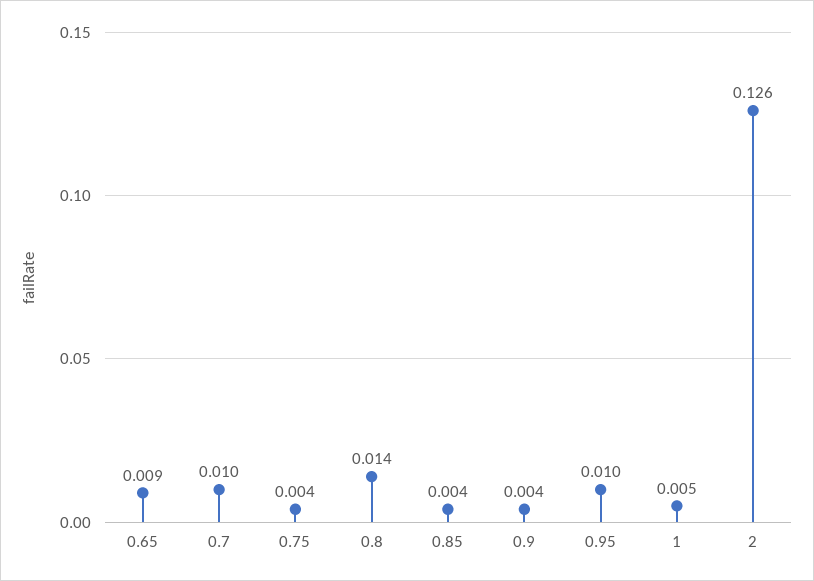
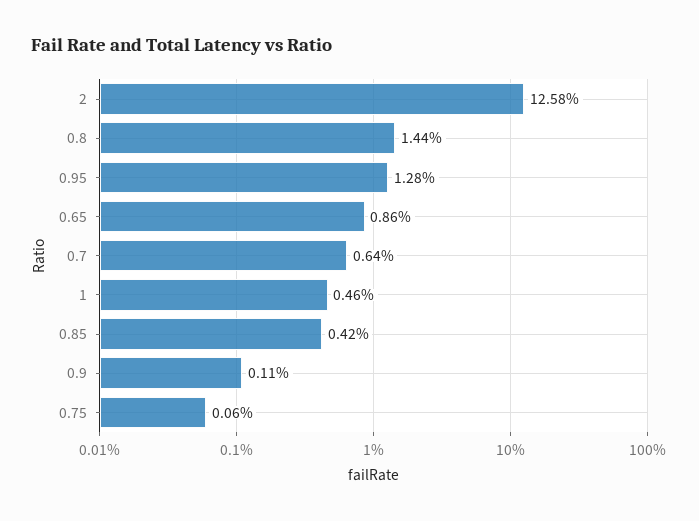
0.7: 0.01 -> 0.0064
0.75: 0.004 -> 0.0006
0.9: 0.004 -> 0.0011
0.95: 0.01 -> 0.0128

